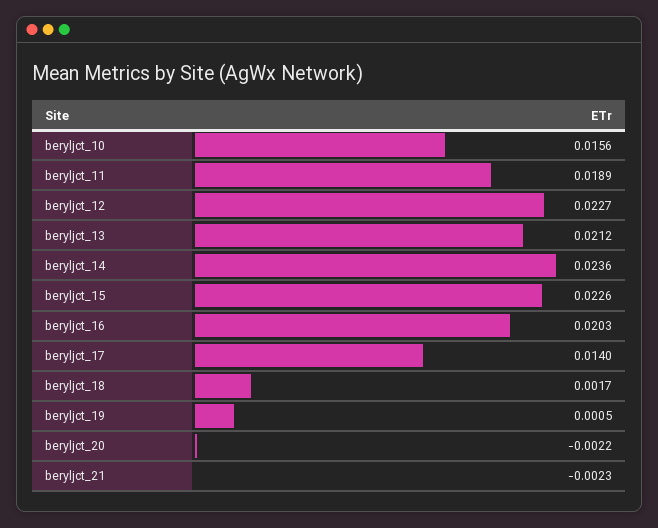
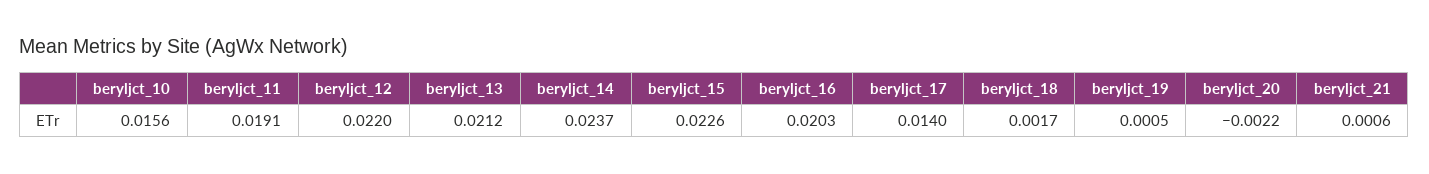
beryljct_11: 0.0189 -> 0.0191
beryljct_12: 0.0227 -> 0.022
beryljct_14: 0.0236 -> 0.0237
beryljct_21: -0.0023 -> 0.0006

